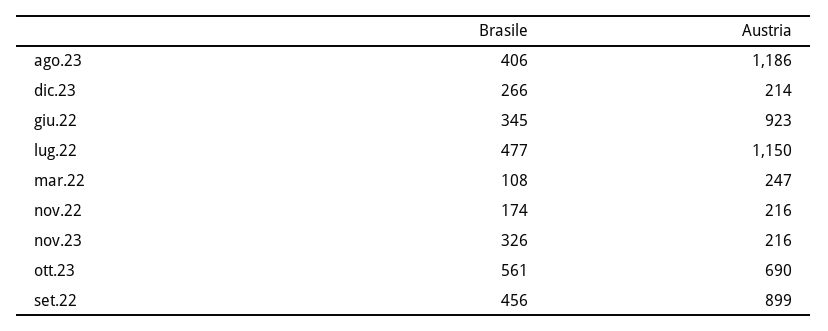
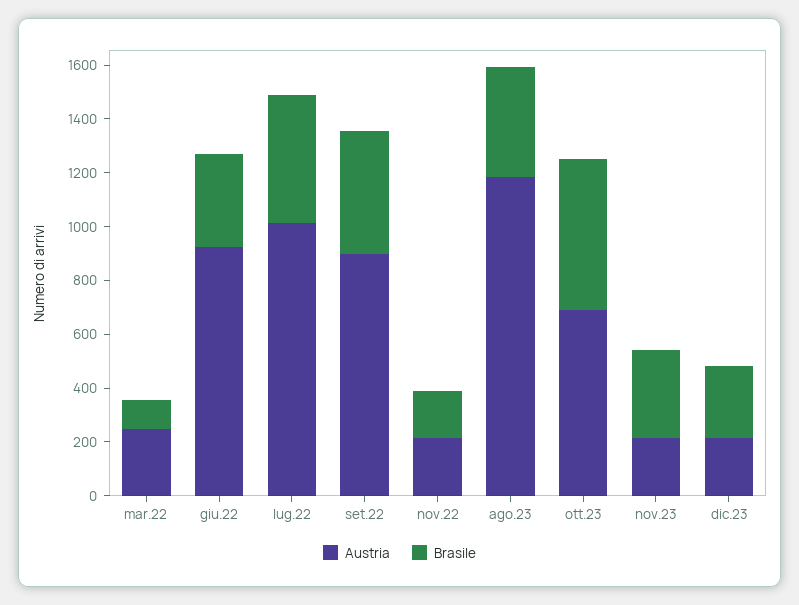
Austria, lug.22: 1150 -> 1000

